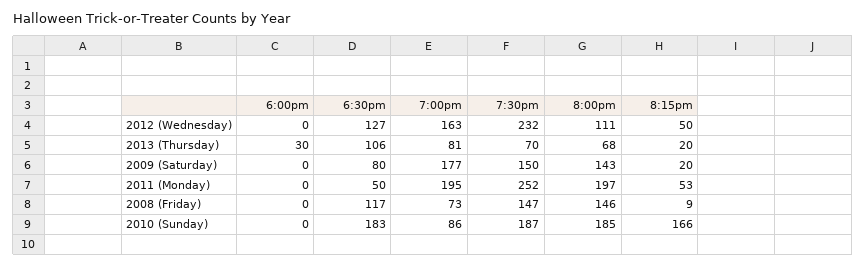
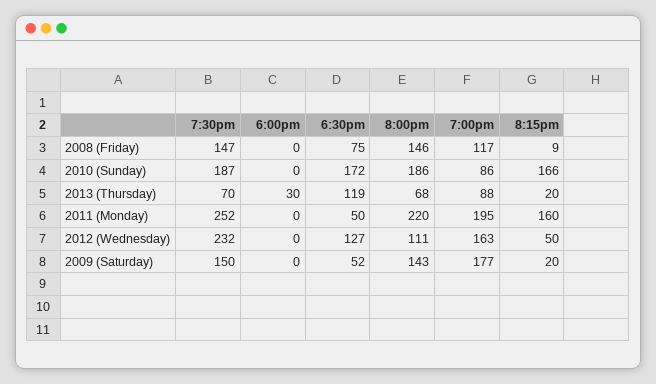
6:30pm, 2013 (Thursday): 106 -> 119
7:00pm, 2013 (Thursday): 81 -> 88
6:30pm, 2009 (Saturday): 80 -> 52
8:00pm, 2011 (Monday): 197 -> 220
8:15pm, 2011 (Monday): 53 -> 160
6:30pm, 2008 (Friday): 117 -> 75
7:00pm, 2008 (Friday): 73 -> 117
6:30pm, 2010 (Sunday): 183 -> 172
8:00pm, 2010 (Sunday): 185 -> 186

